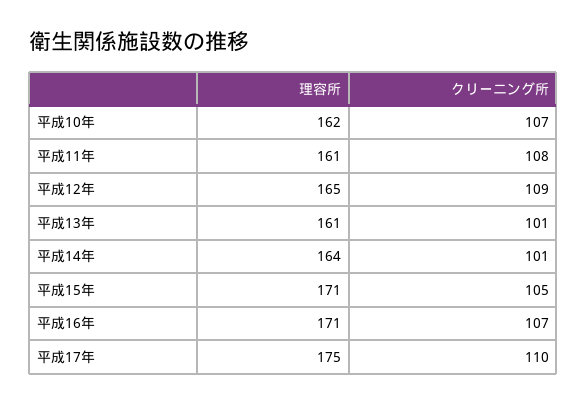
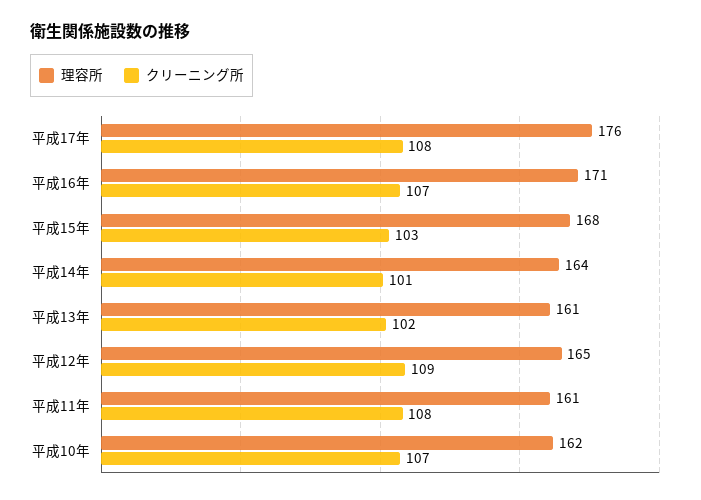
クリーニング所, 平成13年: 101 -> 102
理容所, 平成15年: 171 -> 168
クリーニング所, 平成15年: 105 -> 103
理容所, 平成17年: 175 -> 176
クリーニング所, 平成17年: 110 -> 108

